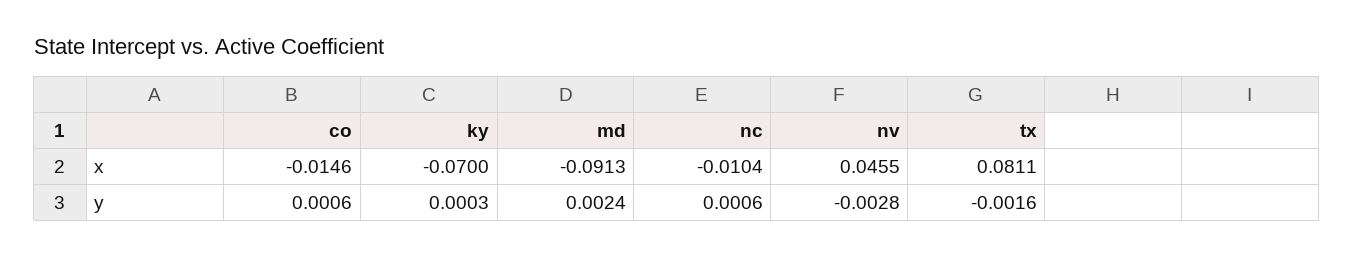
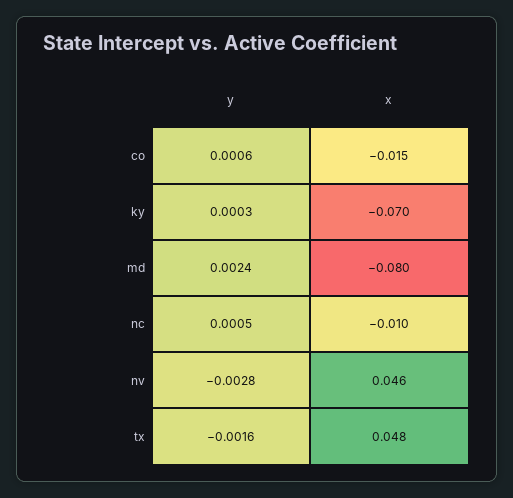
md, x: -0.0913 -> -0.08
tx, x: 0.0811 -> 0.048
nc, y: 0.0006 -> 0.0005

